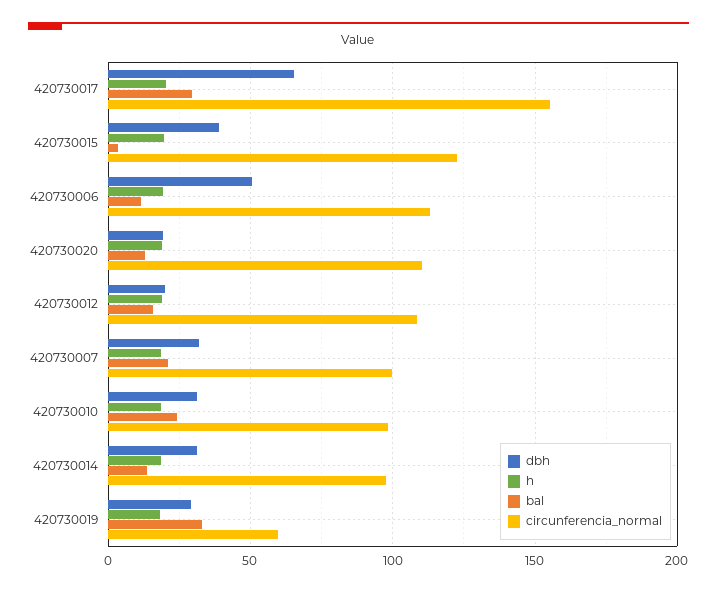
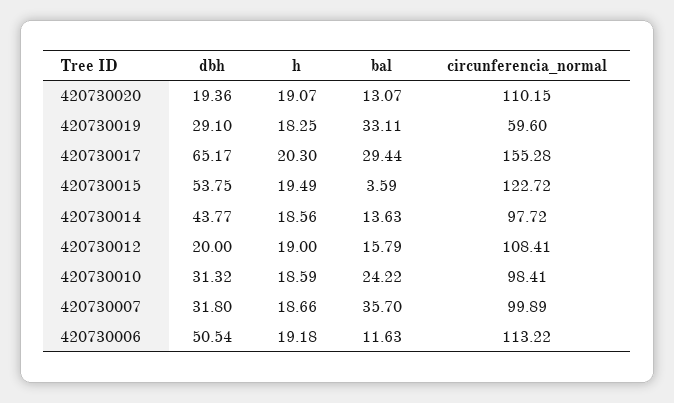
dbh, 420730015: 40 -> 53.75
bal, 420730007: 20 -> 35.7
dbh, 420730014: 30 -> 43.77

